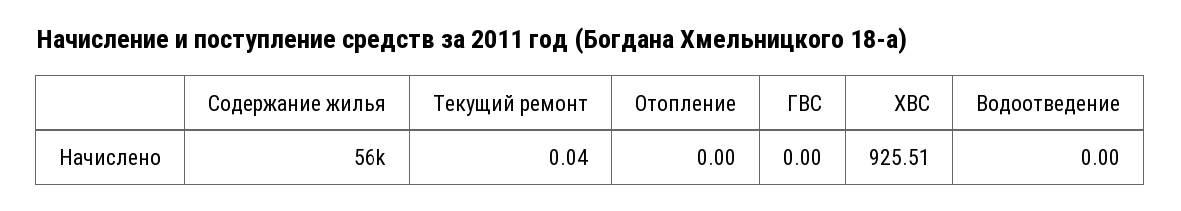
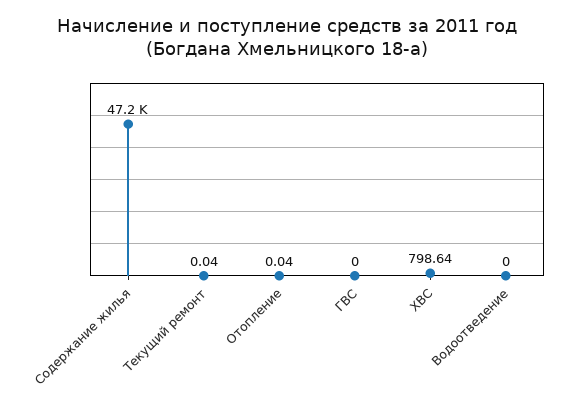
Содержание жилья: 56000 -> 47200
Отопление: 0 -> 0.04
ХВС: 925.51 -> 798.64

